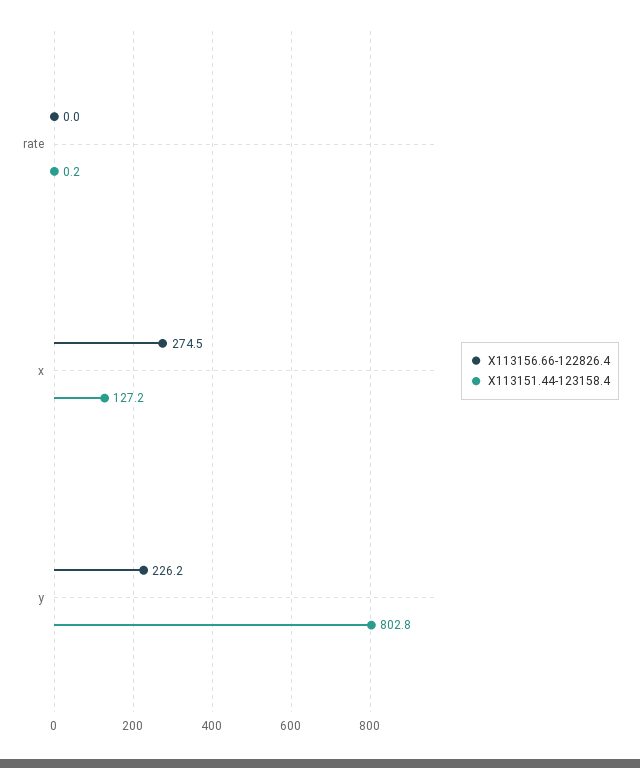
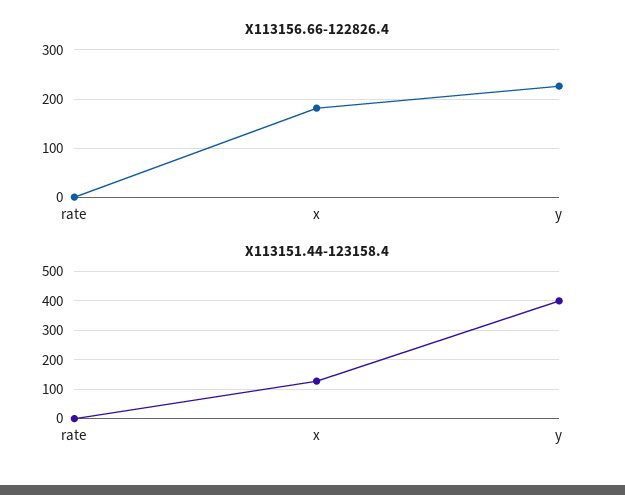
X113156.66-122826.4, x: 274.5 -> 180
X113151.44-123158.4, y: 802.8 -> 400

